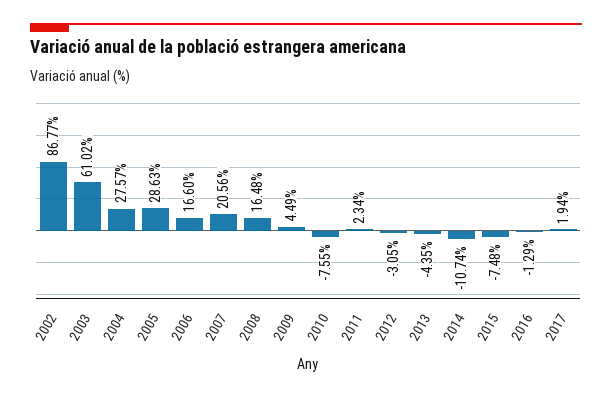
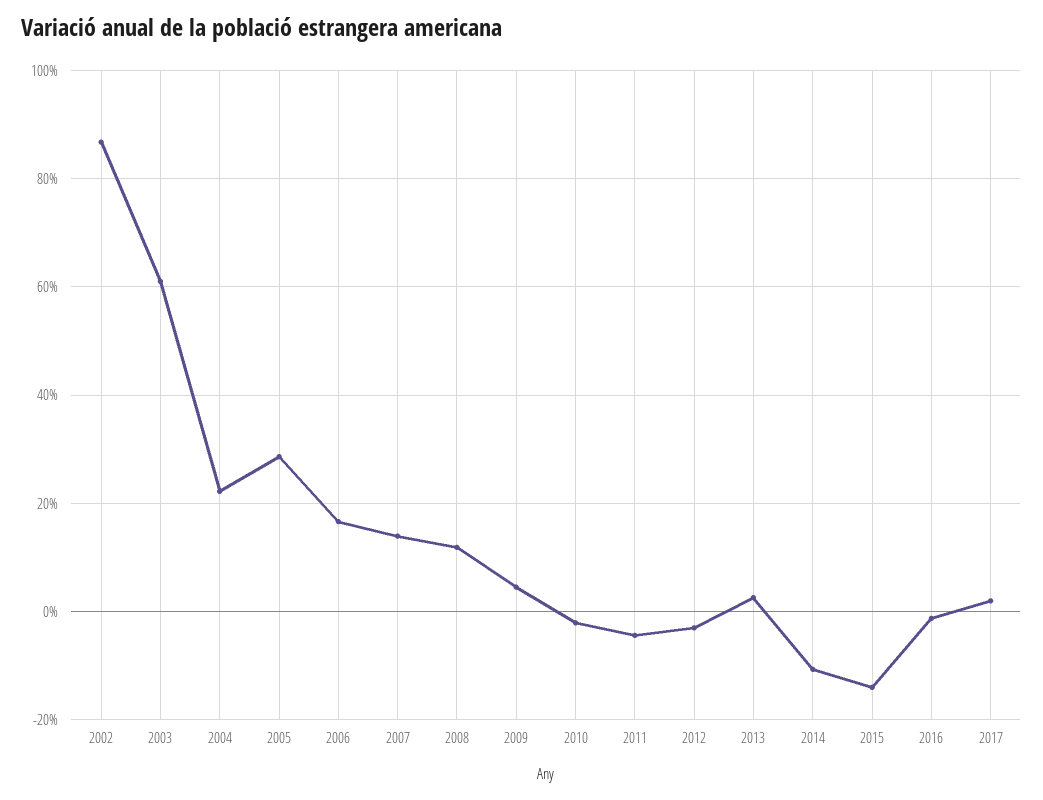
2004: 27.57 -> 22
2007: 20.56 -> 14
2008: 16.48 -> 12
2010: -7.55 -> -2
2011: 2.34 -> -4
2013: -4.35 -> 2
2015: -7.48 -> -14

